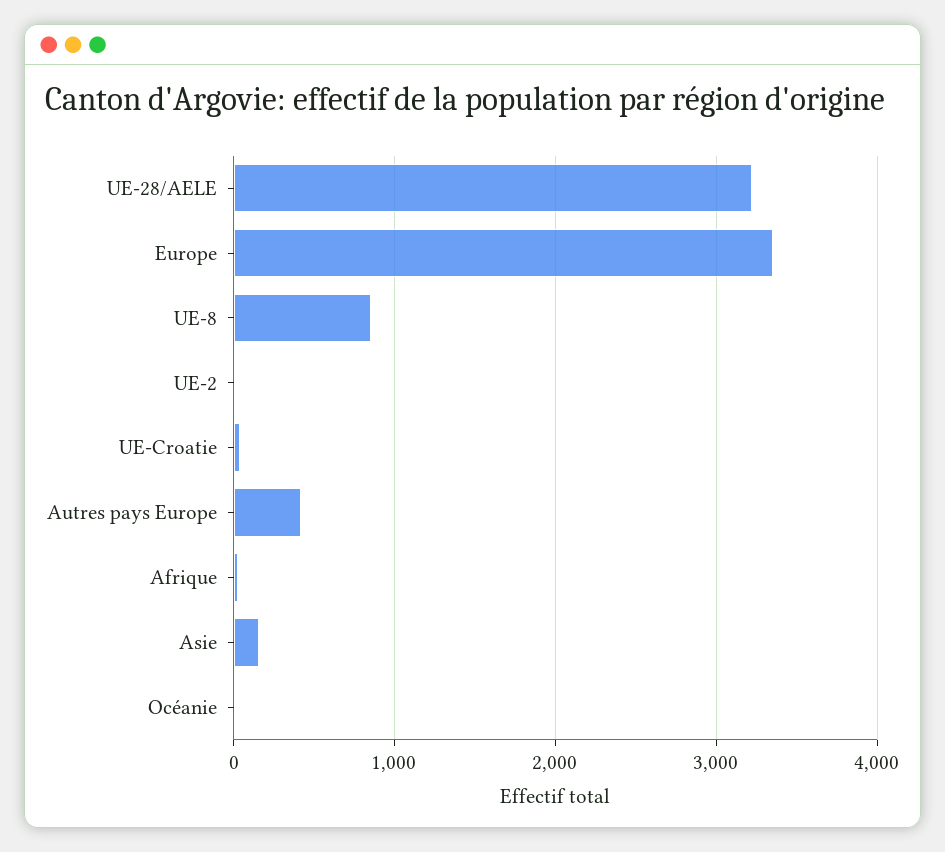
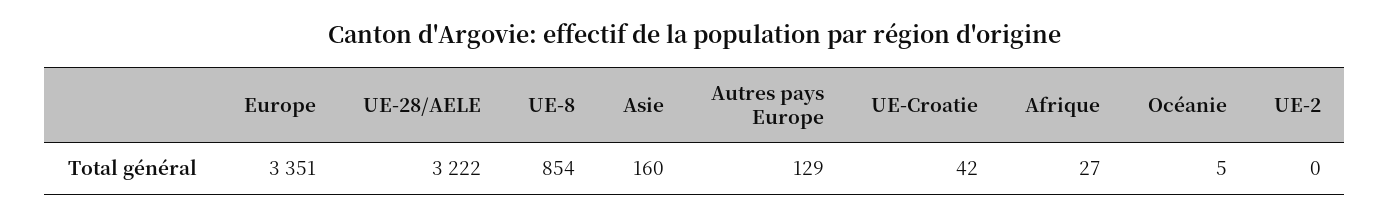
Autres pays Europe: 400 -> 129

